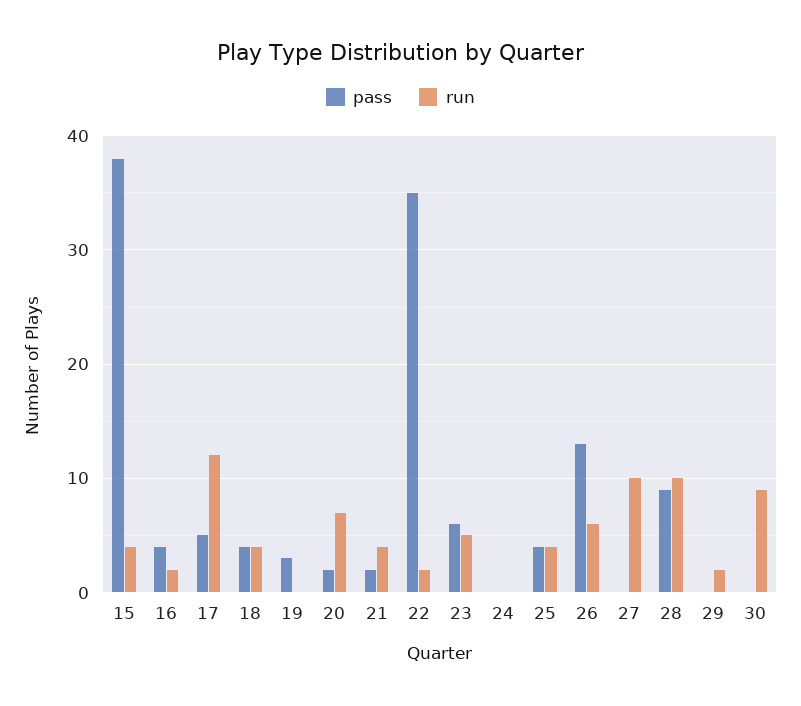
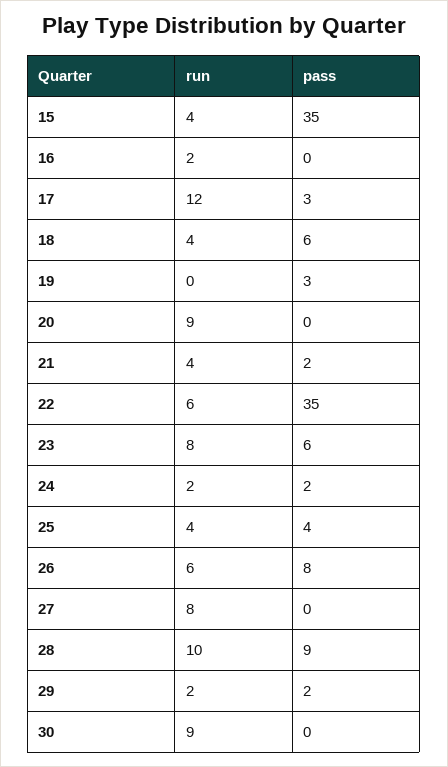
pass, 15: 38 -> 35
pass, 16: 4 -> 0
pass, 17: 5 -> 3
pass, 18: 4 -> 6
pass, 20: 2 -> 0
run, 20: 7 -> 9
run, 22: 2 -> 6
run, 23: 5 -> 8
pass, 24: 0 -> 2
run, 24: 0 -> 2
pass, 26: 13 -> 8
run, 27: 10 -> 8
pass, 29: 0 -> 2

